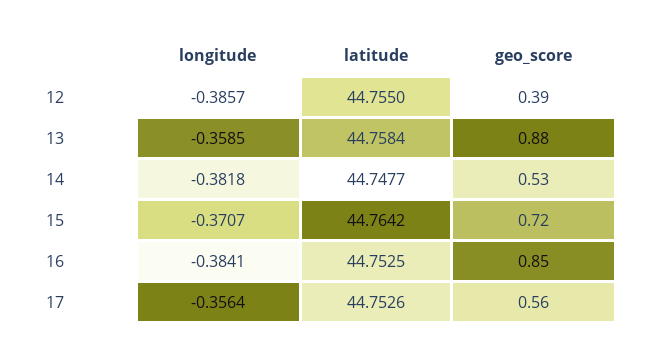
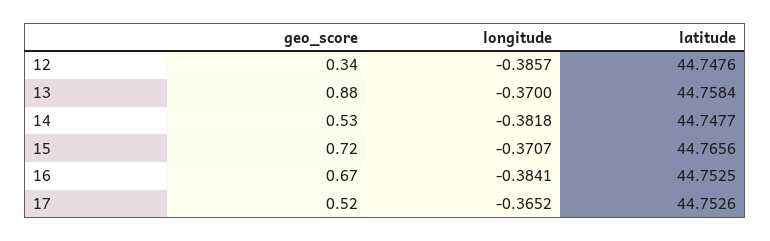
latitude, 12: 44.755 -> 44.7476
geo_score, 12: 0.39 -> 0.34
longitude, 13: -0.3585 -> -0.37
latitude, 15: 44.7642 -> 44.7656
geo_score, 16: 0.85 -> 0.67
longitude, 17: -0.3564 -> -0.3652
geo_score, 17: 0.56 -> 0.52

